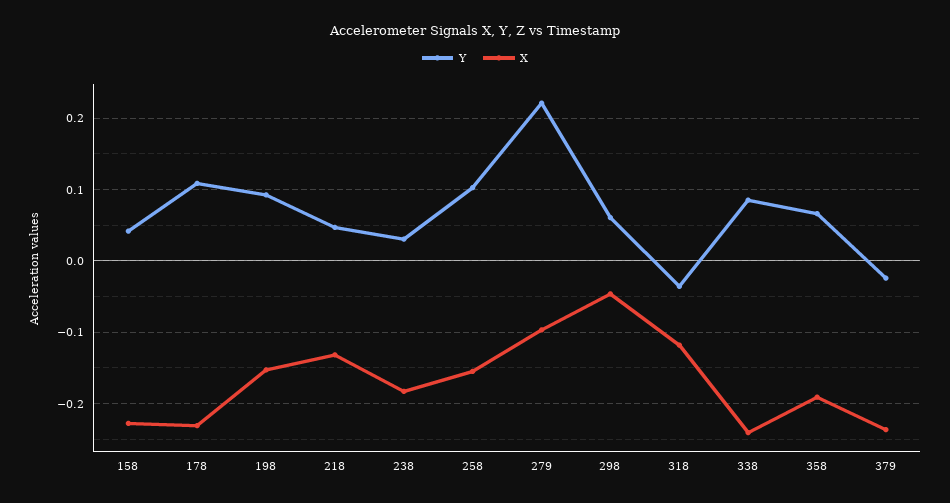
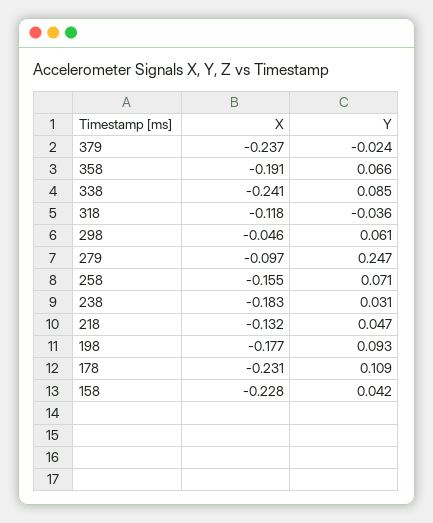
X, 198: -0.15 -> -0.177
Y, 258: 0.1 -> 0.071
Y, 279: 0.22 -> 0.247

